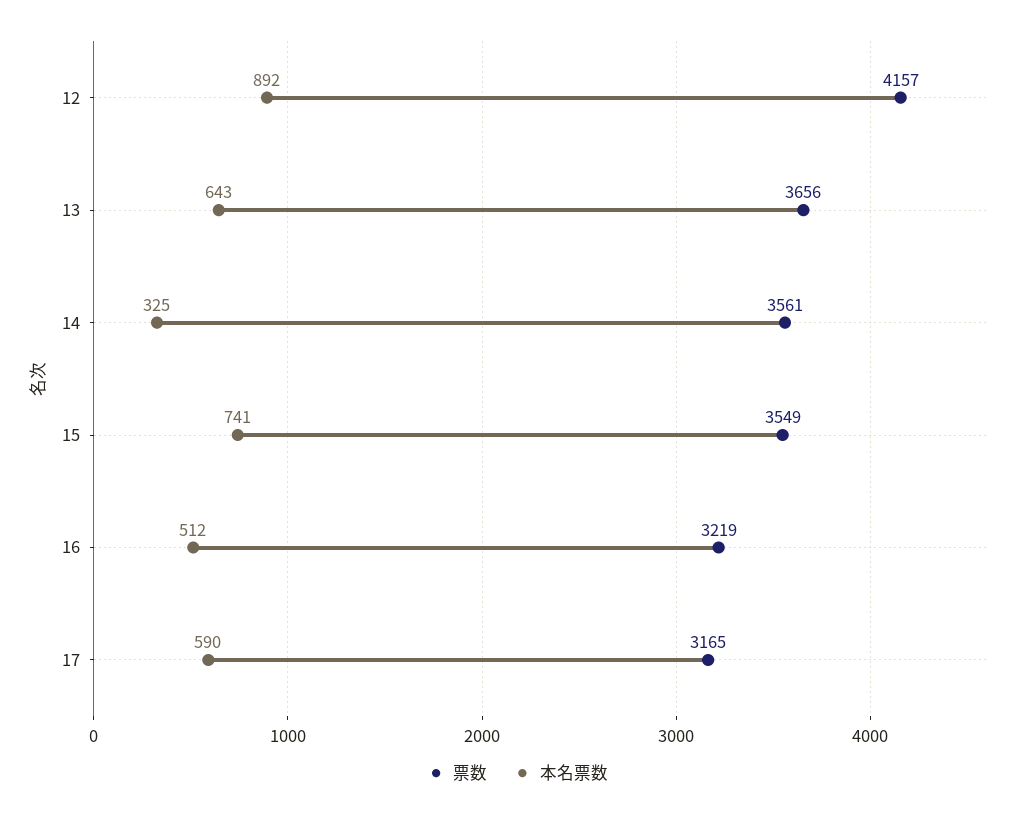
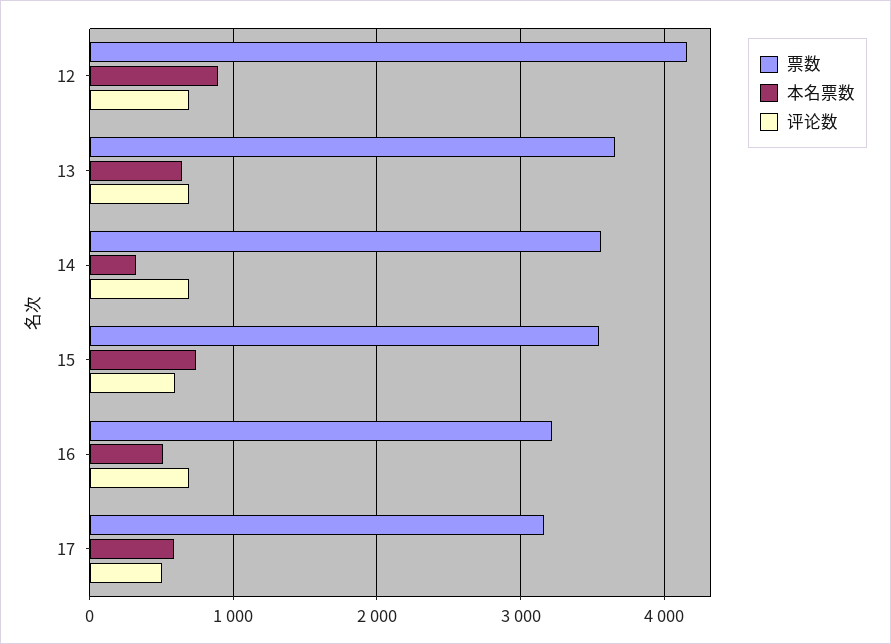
评论数, 12: none -> 700
评论数, 13: none -> 700
评论数, 14: none -> 700
评论数, 15: none -> 600
评论数, 16: none -> 700
评论数, 17: none -> 500

